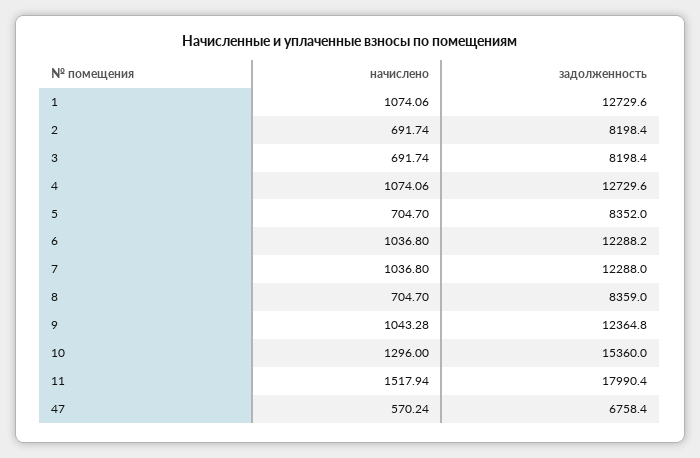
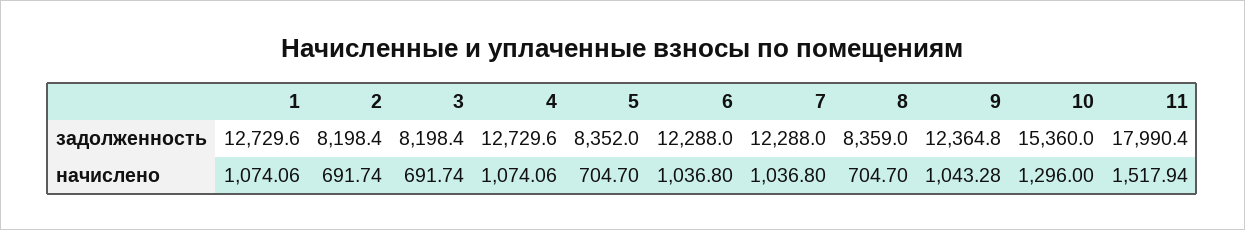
задолженность, 6: 12288.2 -> 12288
начислено, 47: 570.24 -> none
задолженность, 47: 6758.4 -> none

